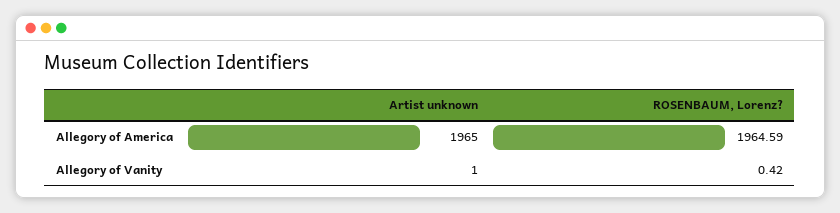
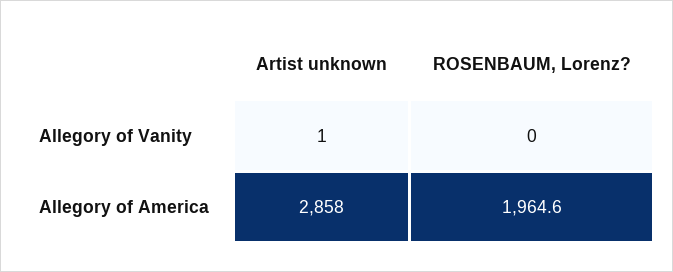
Artist unknown, Allegory of America: 1965 -> 2858
ROSENBAUM, Lorenz?, Allegory of Vanity: 0.42 -> 0

